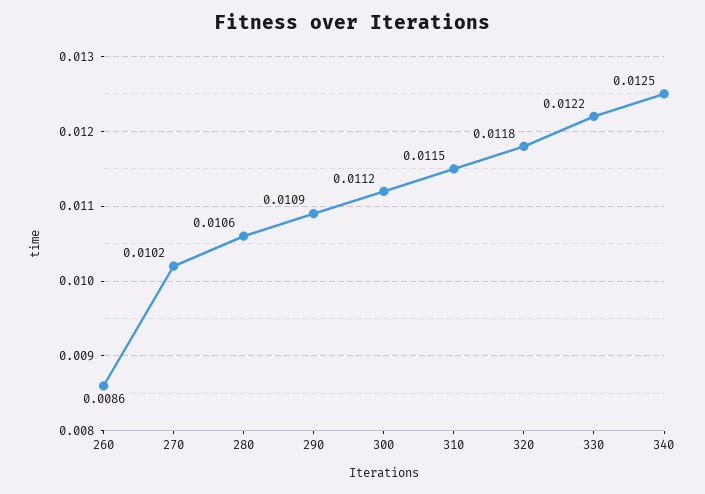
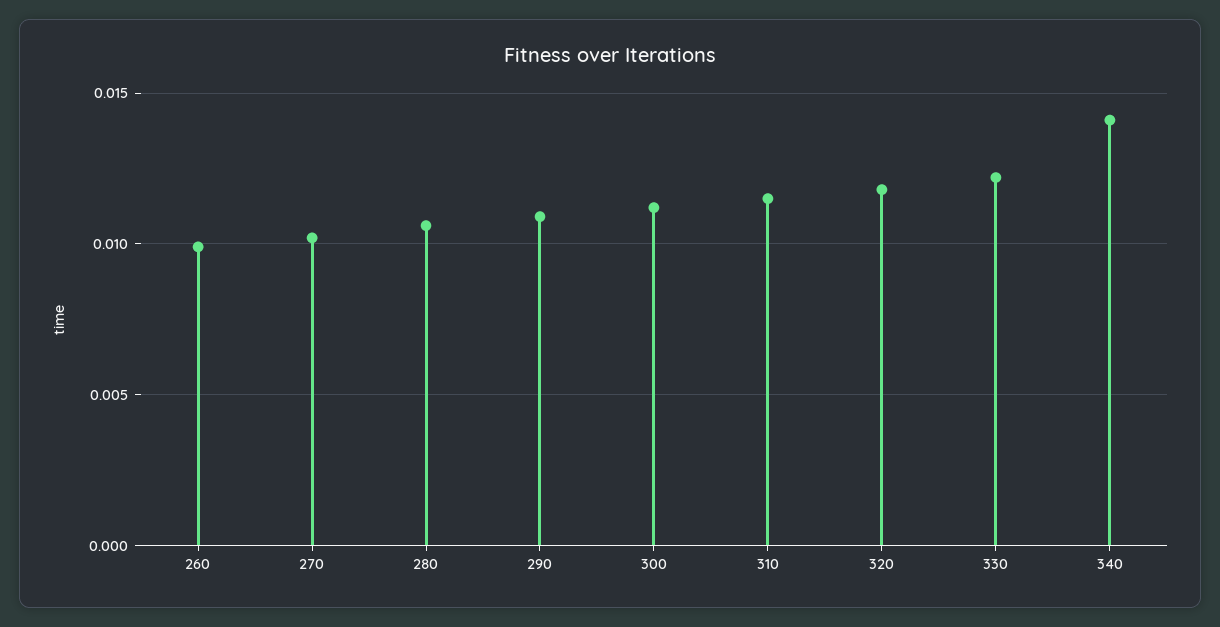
260: 0.0086 -> 0.01
340: 0.0125 -> 0.014

